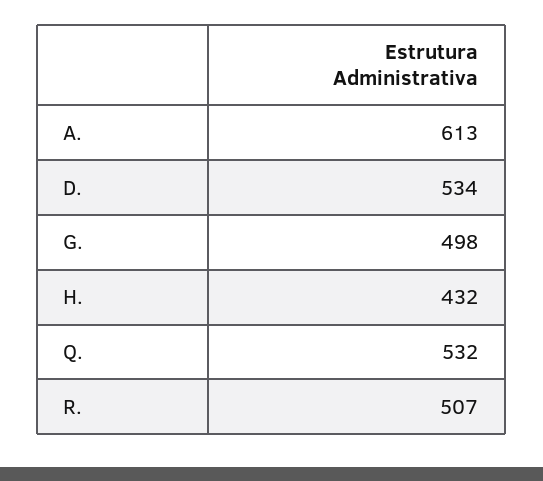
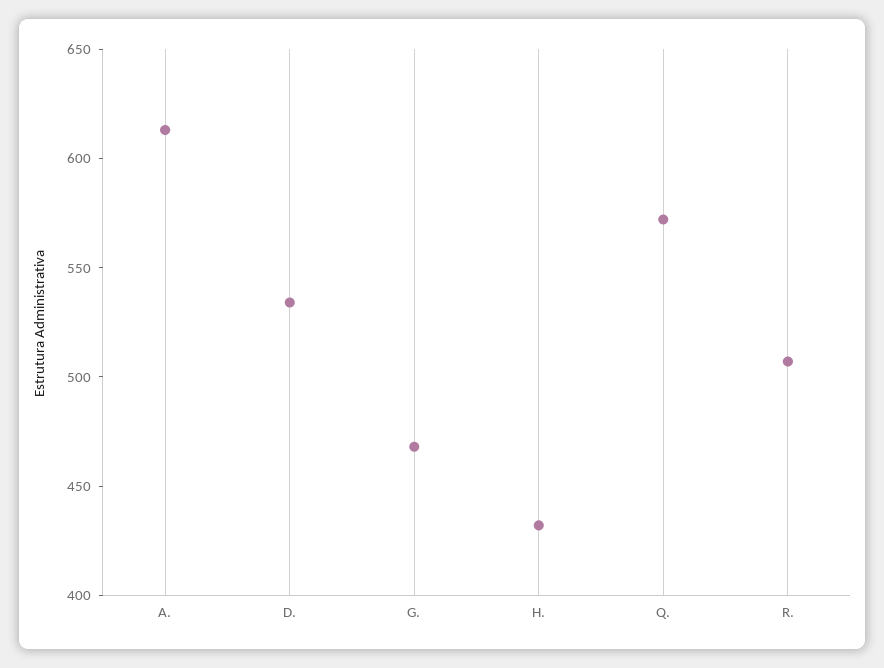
G.: 498 -> 470
Q.: 532 -> 570

